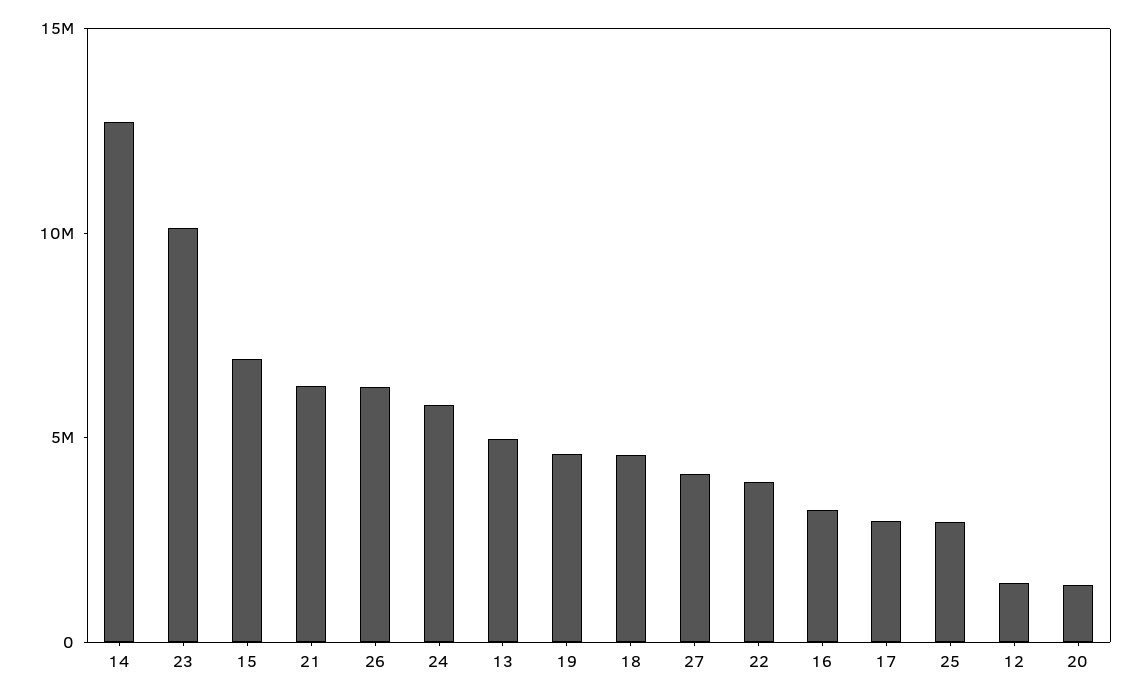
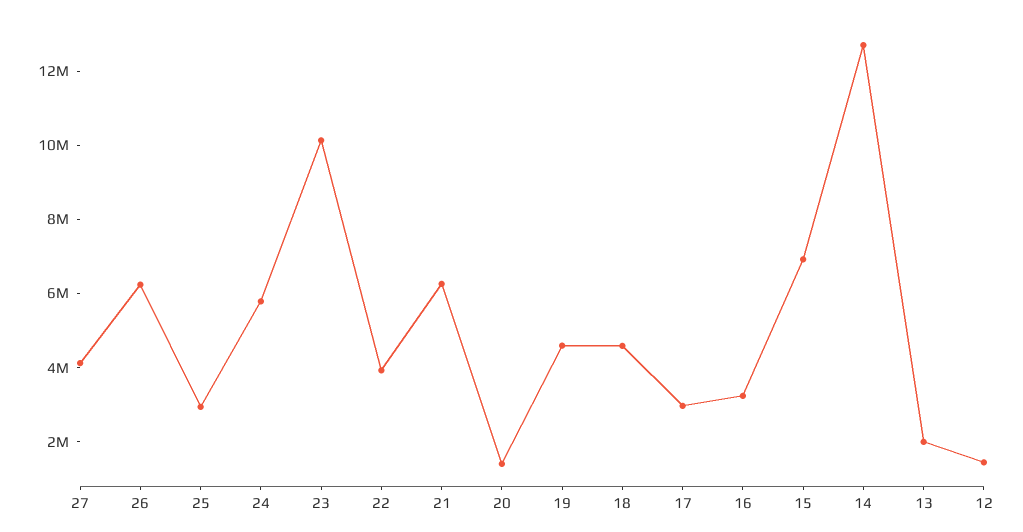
13: 5000000 -> 2000000

